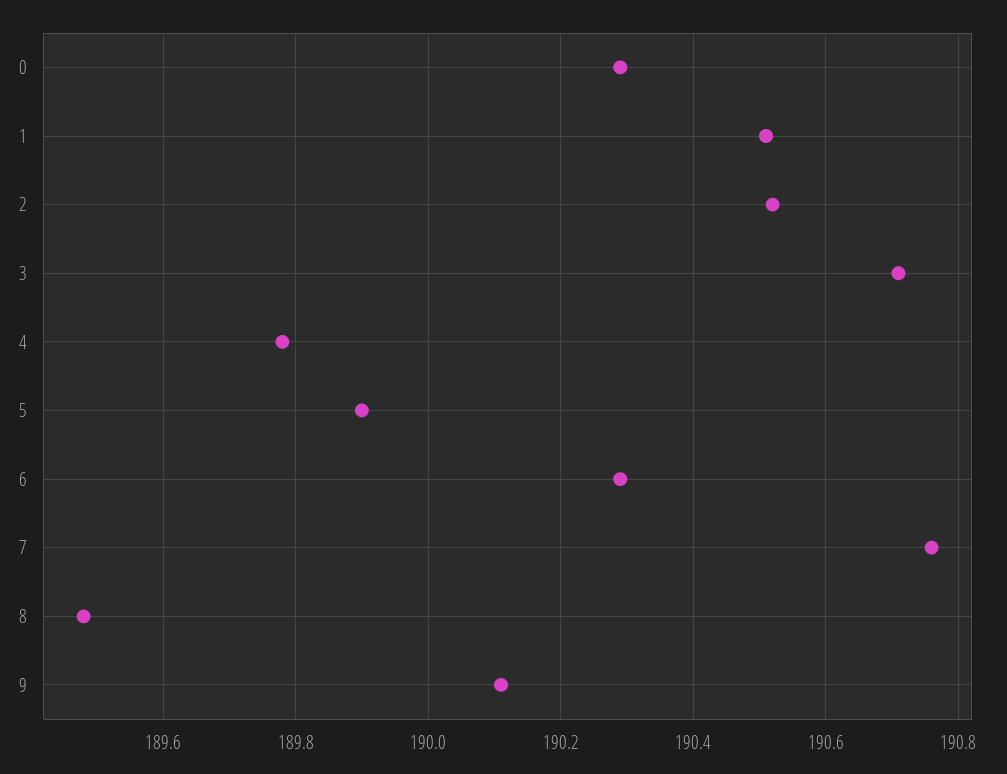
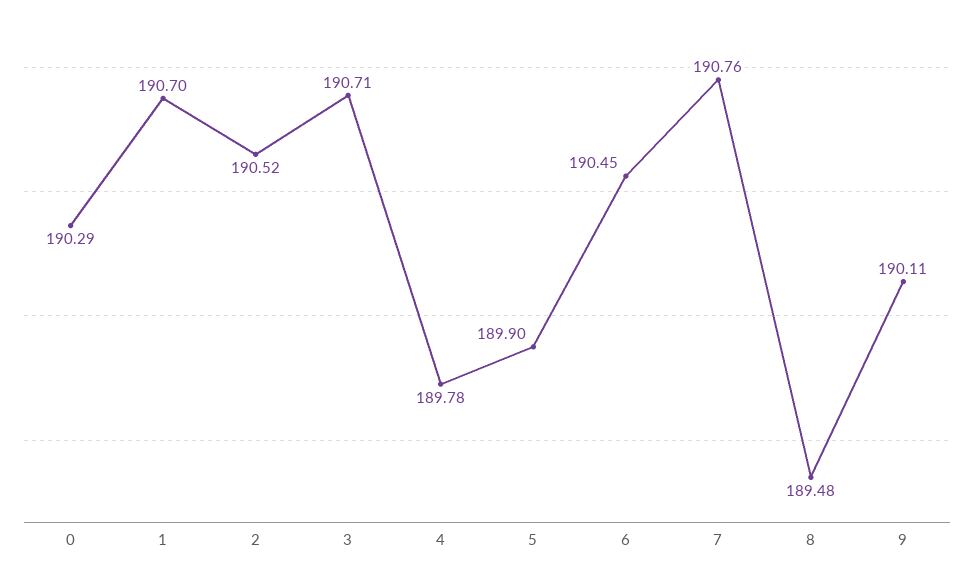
1: 190.5 -> 190.7
6: 190.3 -> 190.45

